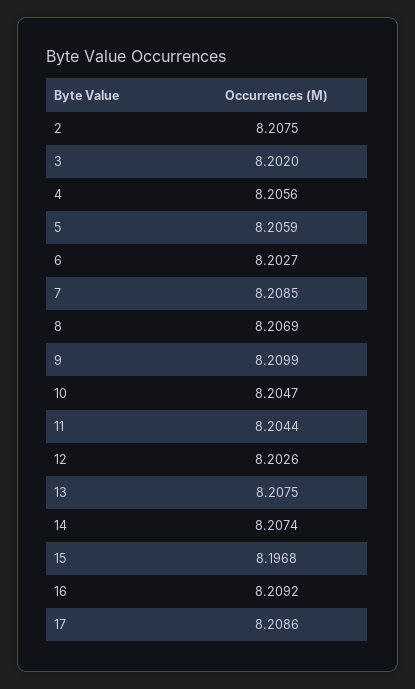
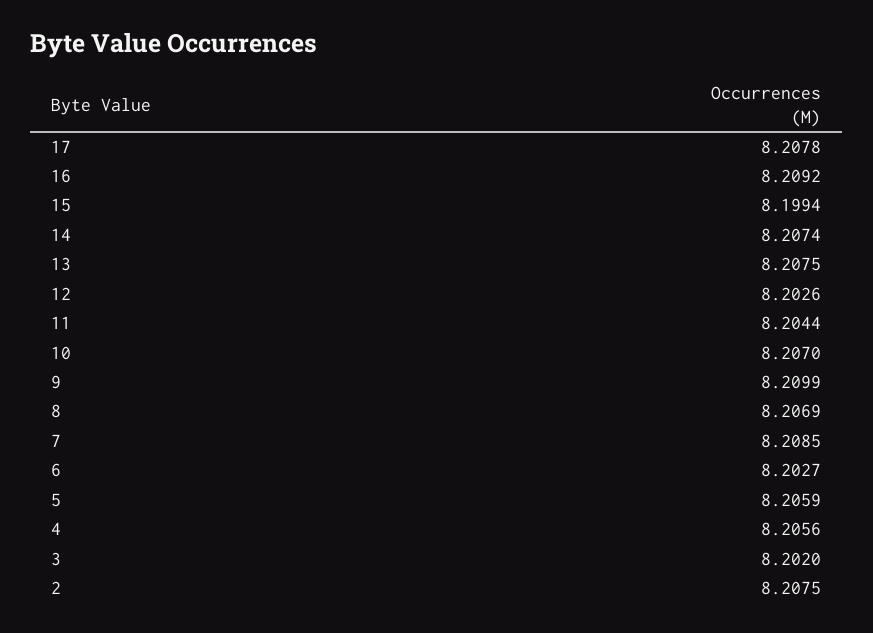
10: 8.2047 -> 8.207
15: 8.1968 -> 8.1994
17: 8.2086 -> 8.2078

